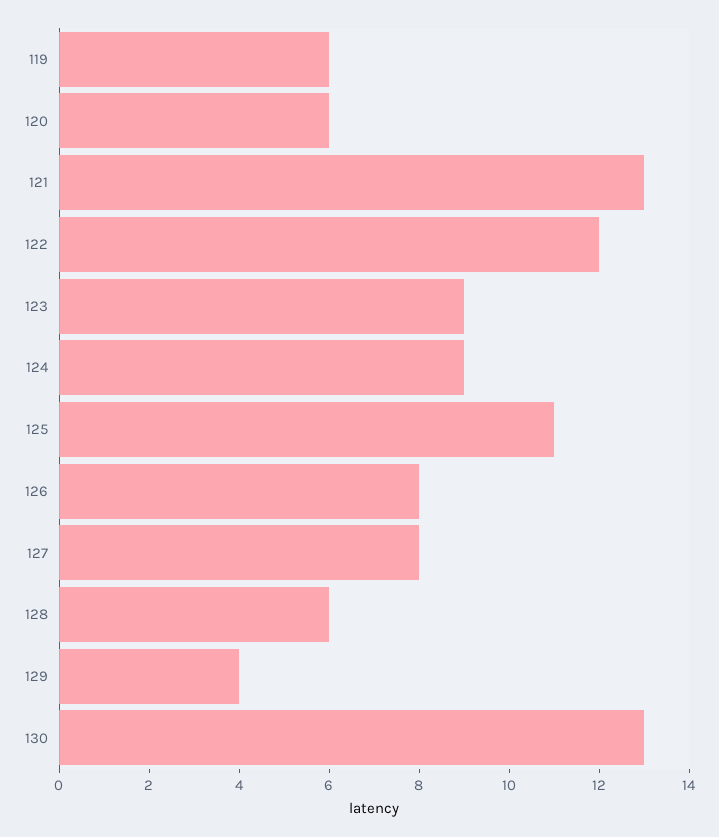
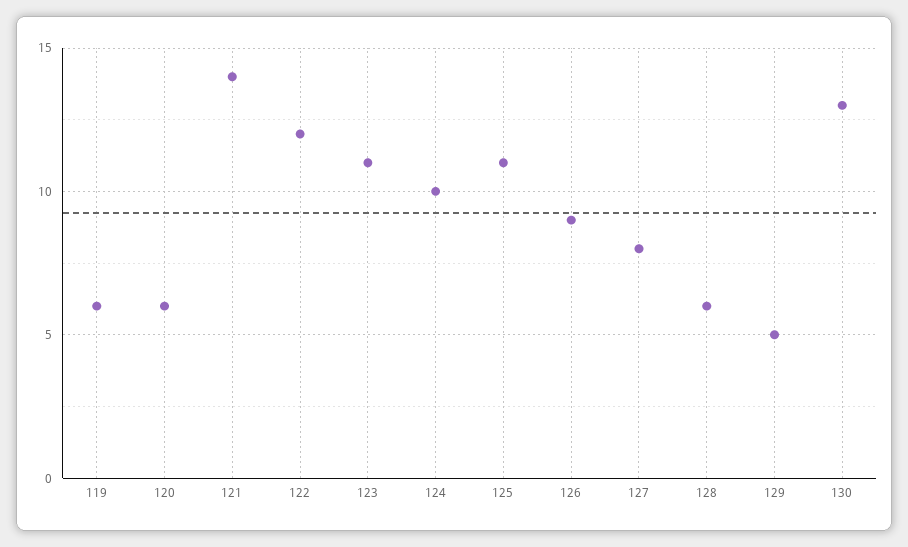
121: 13 -> 14
123: 9 -> 11
124: 9 -> 10
126: 8 -> 9
129: 4 -> 5

